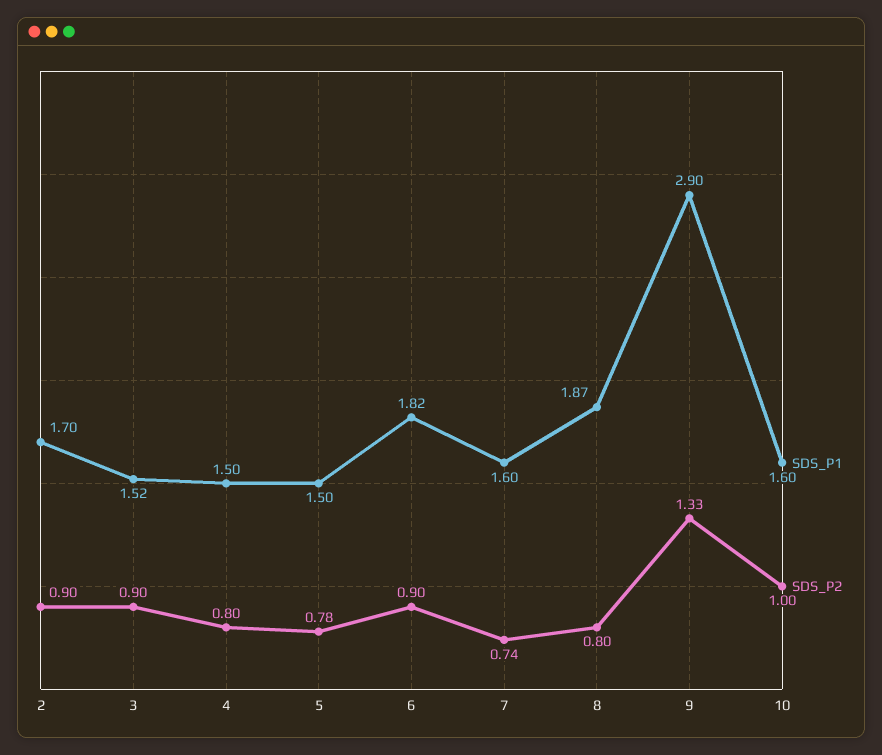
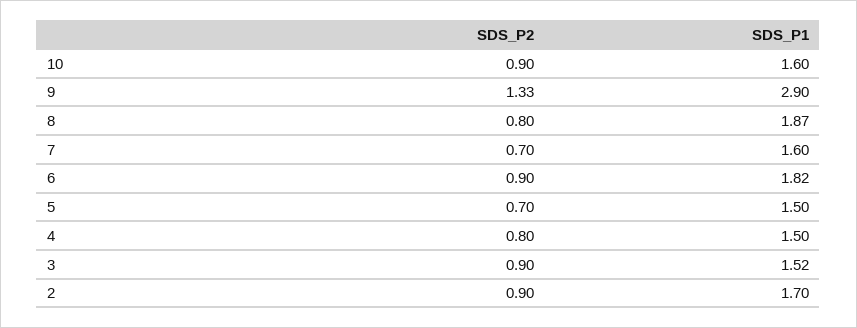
SDS_P2, 5: 0.78 -> 0.7
SDS_P2, 7: 0.74 -> 0.7
SDS_P2, 10: 1 -> 0.9

